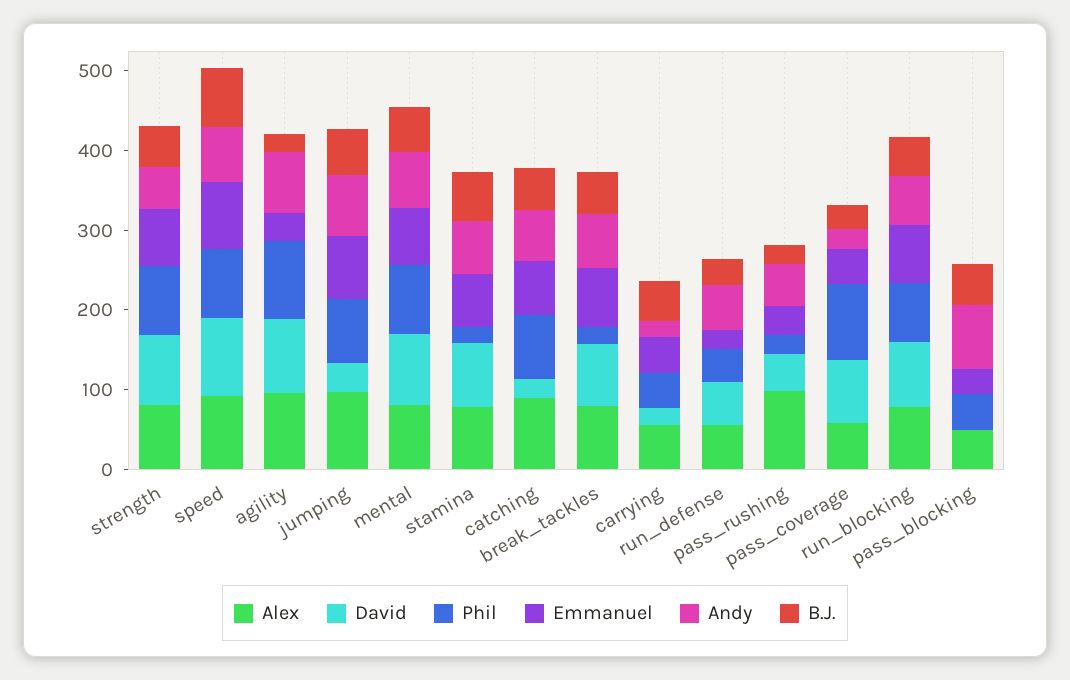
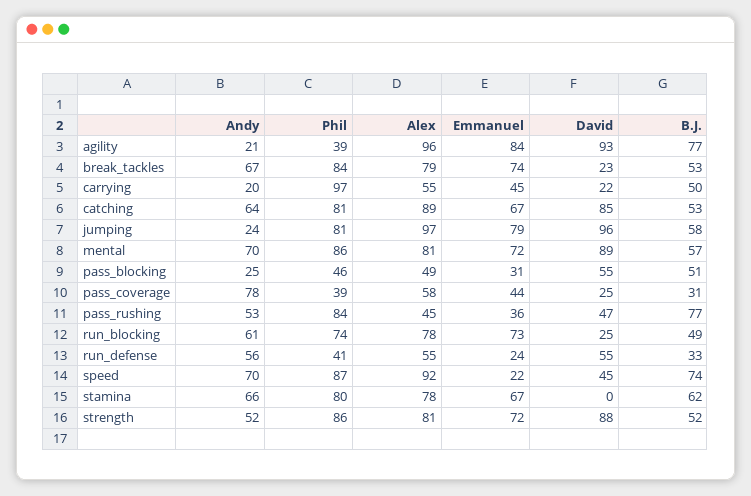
David, speed: 100 -> 45
Emmanuel, speed: 80 -> 22
Phil, agility: 100 -> 39
Emmanuel, agility: 40 -> 84
Andy, agility: 80 -> 21
B.J., agility: 20 -> 77
David, jumping: 40 -> 96
Andy, jumping: 80 -> 24
David, stamina: 80 -> 0
Phil, stamina: 20 -> 80
David, catching: 20 -> 85
David, break_tackles: 80 -> 23
Phil, break_tackles: 20 -> 84
Phil, carrying: 40 -> 97
Alex, pass_rushing: 100 -> 45
Phil, pass_rushing: 20 -> 84
B.J., pass_rushing: 20 -> 77
David, pass_coverage: 80 -> 25
Phil, pass_coverage: 100 -> 39
Andy, pass_coverage: 20 -> 78
David, run_blocking: 80 -> 25
David, pass_blocking: 0 -> 55
Andy, pass_blocking: 80 -> 25

